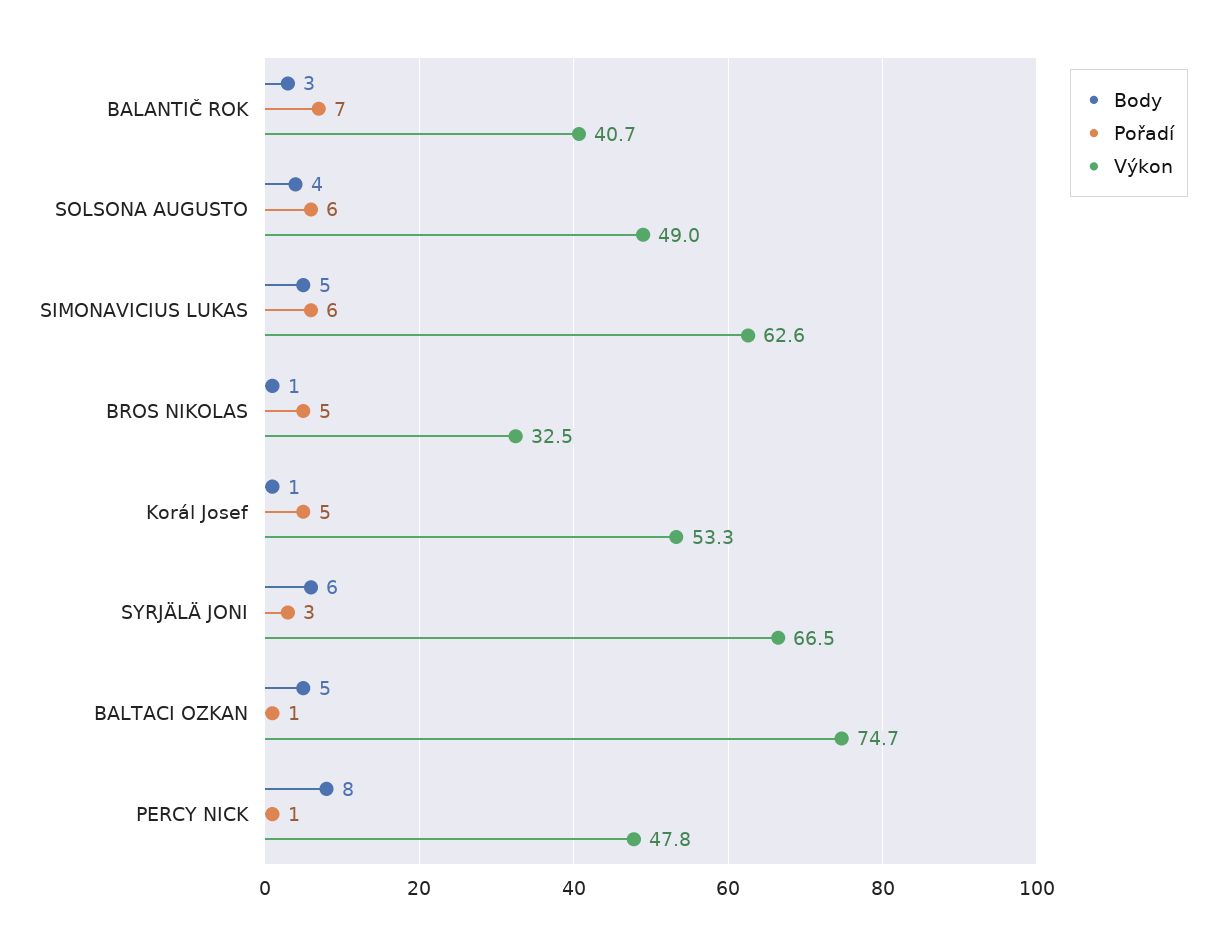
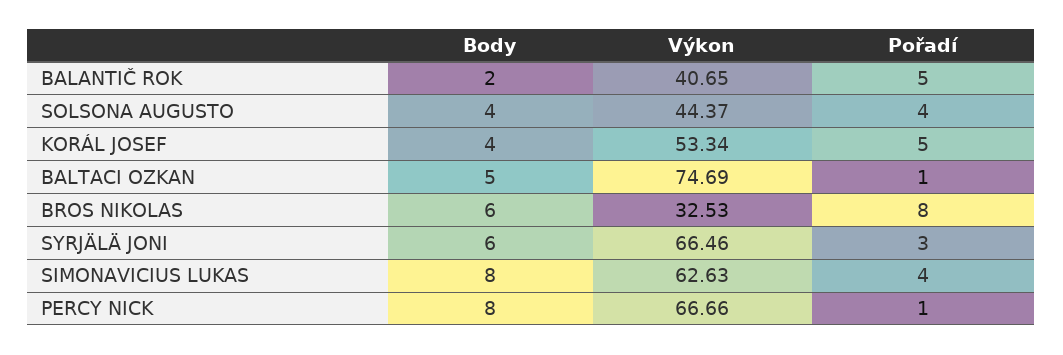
Body, BALANTIČ ROK: 3 -> 2
Pořadí, BALANTIČ ROK: 7 -> 5
Pořadí, SOLSONA AUGUSTO: 6 -> 4
Výkon, SOLSONA AUGUSTO: 49 -> 44.37
Body, SIMONAVICIUS LUKAS: 5 -> 8
Pořadí, SIMONAVICIUS LUKAS: 6 -> 4
Body, BROS NIKOLAS: 1 -> 6
Pořadí, BROS NIKOLAS: 5 -> 8
Body, Korál Josef: 1 -> 4
Výkon, PERCY NICK: 47.8 -> 66.66

